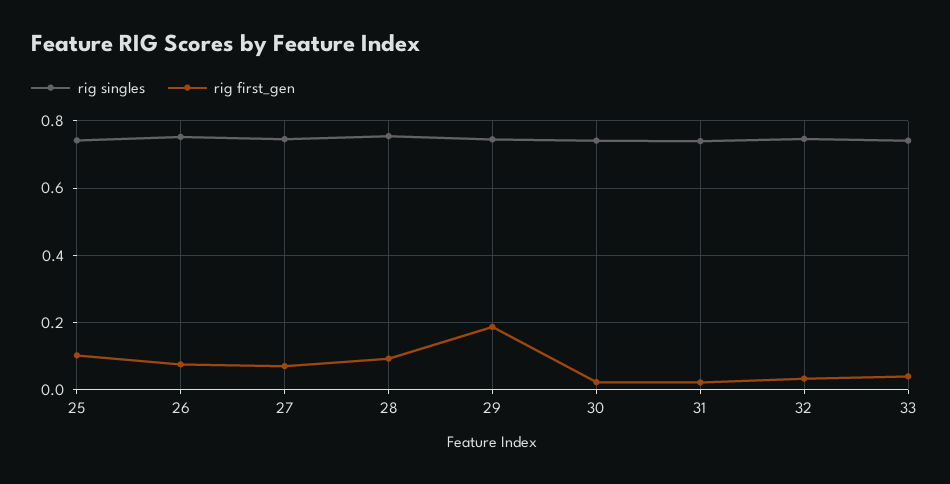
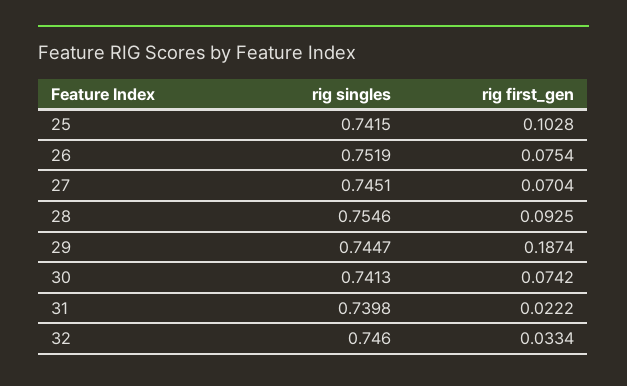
rig first_gen, 30: 0.02 -> 0.0742
rig singles, 33: 0.74 -> none
rig first_gen, 33: 0.04 -> none

